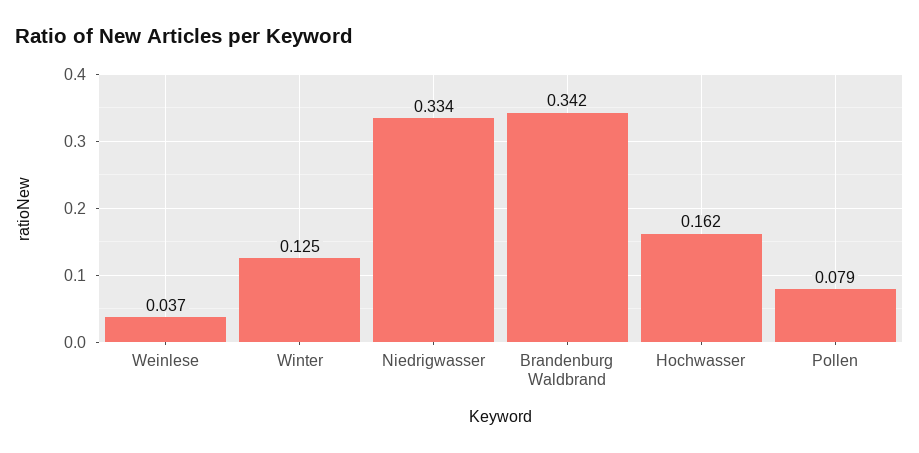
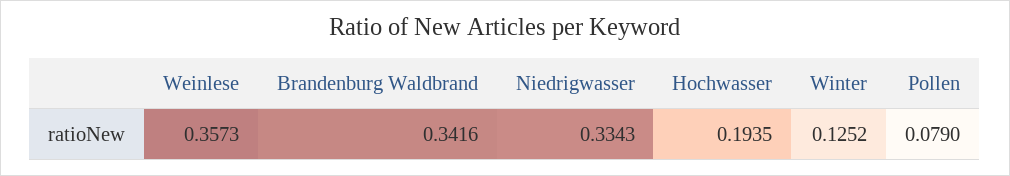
Weinlese: 0.037 -> 0.3573
Hochwasser: 0.162 -> 0.1935

